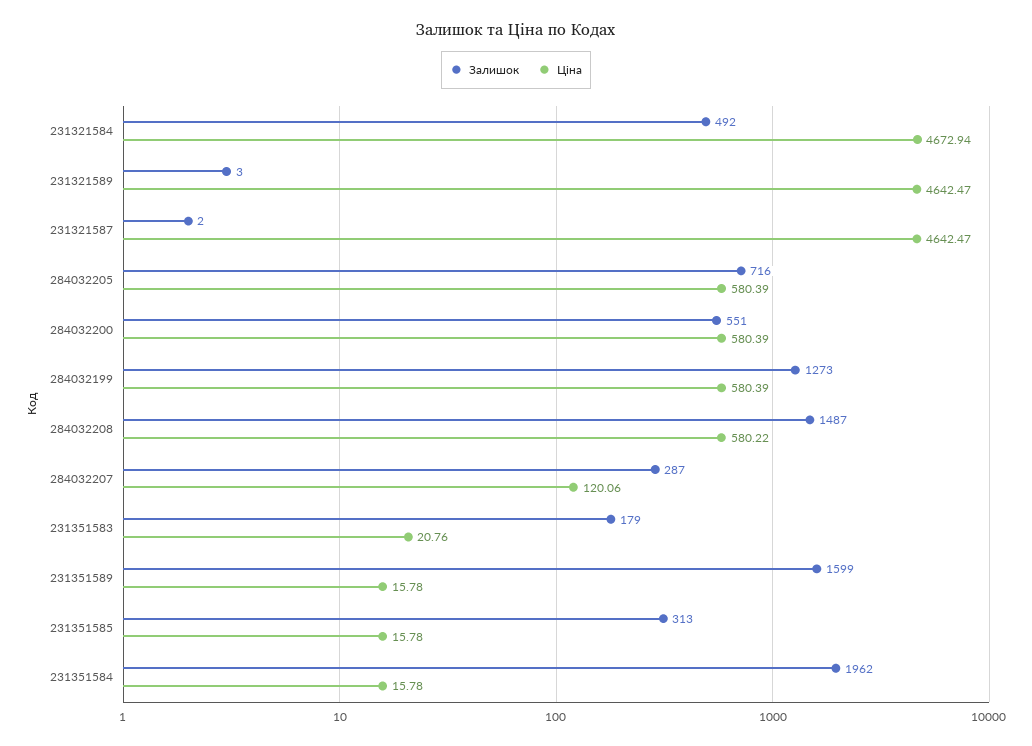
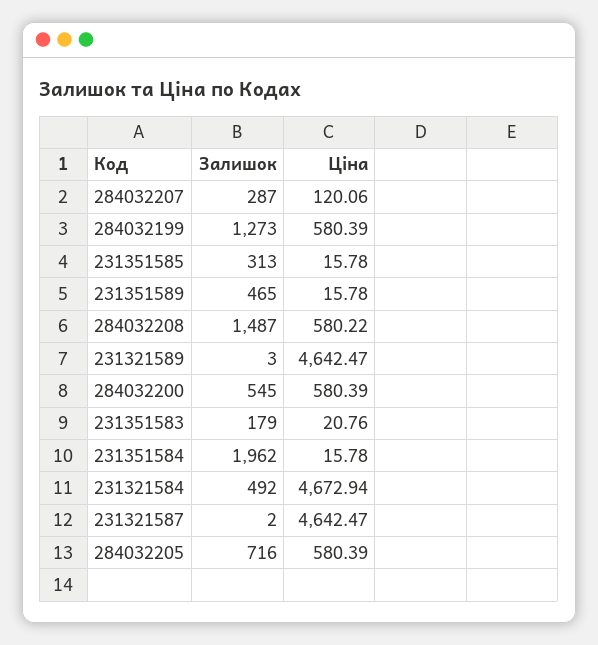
Залишок, 284032200: 551 -> 545
Залишок, 231351589: 1599 -> 465

